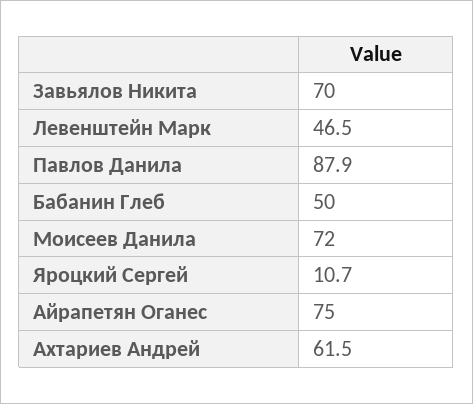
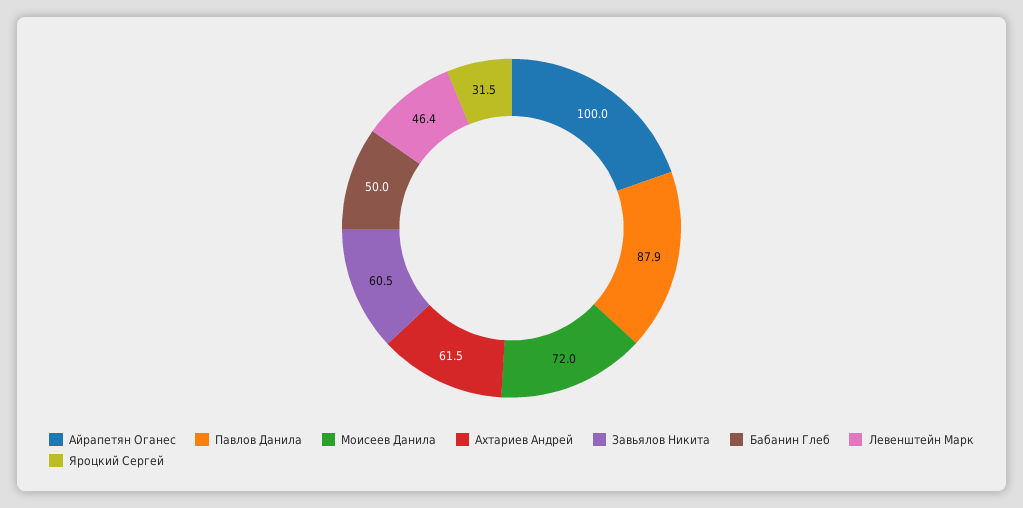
Завьялов Никита: 70 -> 60.5
Левенштейн Марк: 46.5 -> 46.4
Яроцкий Сергей: 10.7 -> 31.5
Айрапетян Оганес: 75 -> 100

